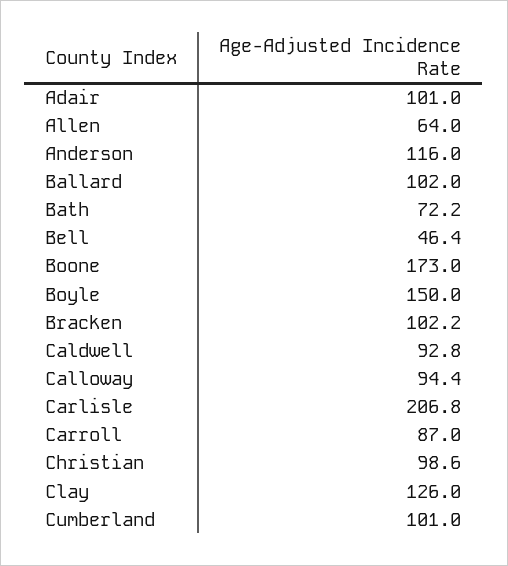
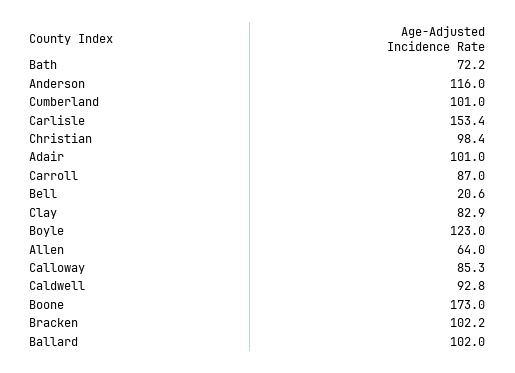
Bell: 46.4 -> 20.6
Boyle: 150 -> 123
Calloway: 94.4 -> 85.3
Carlisle: 206.8 -> 153.4
Christian: 98.6 -> 98.4
Clay: 126 -> 82.9

